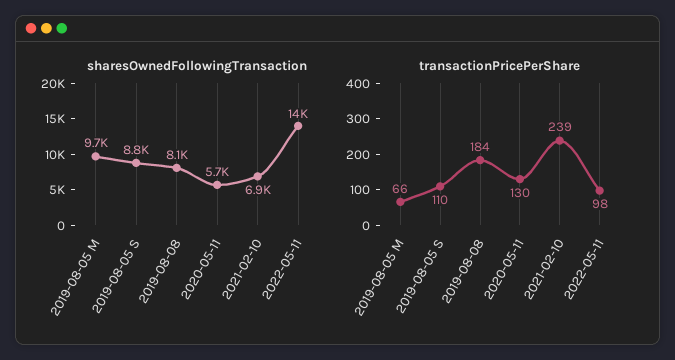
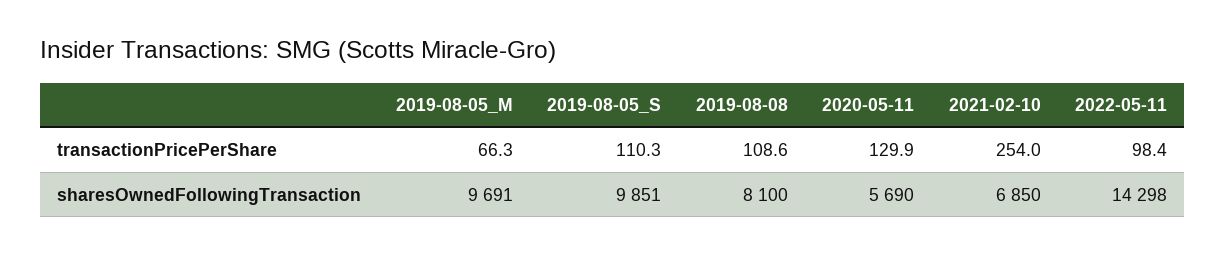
sharesOwnedFollowingTransaction, 2019-08-05 S: 8800 -> 9851
transactionPricePerShare, 2019-08-08: 184 -> 108.6
transactionPricePerShare, 2021-02-10: 239 -> 254

